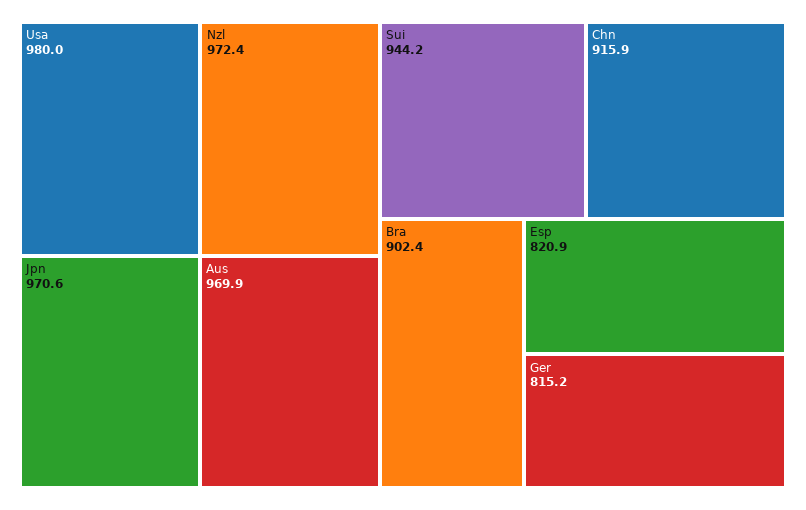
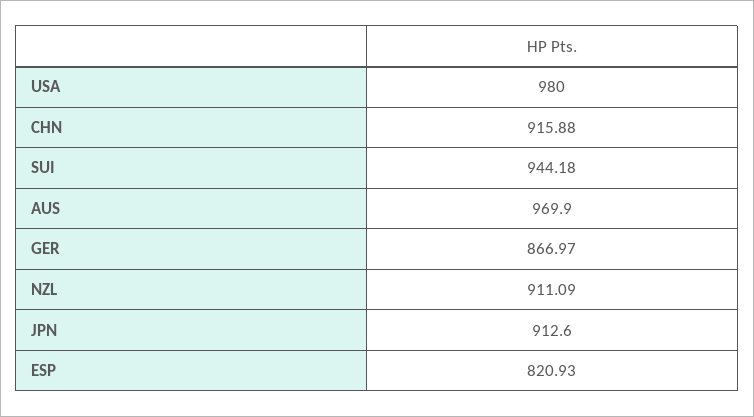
Nzl: 972.4 -> 911.09
Jpn: 970.6 -> 912.6
Bra: 902.4 -> none
Ger: 815.2 -> 866.97

